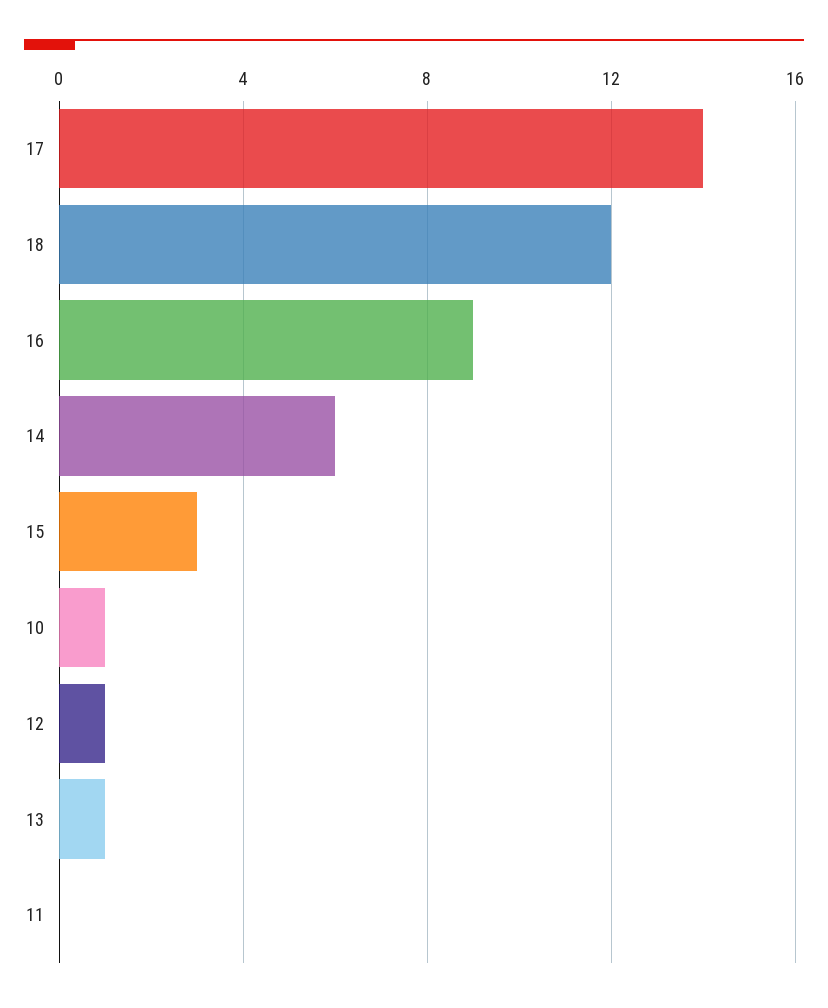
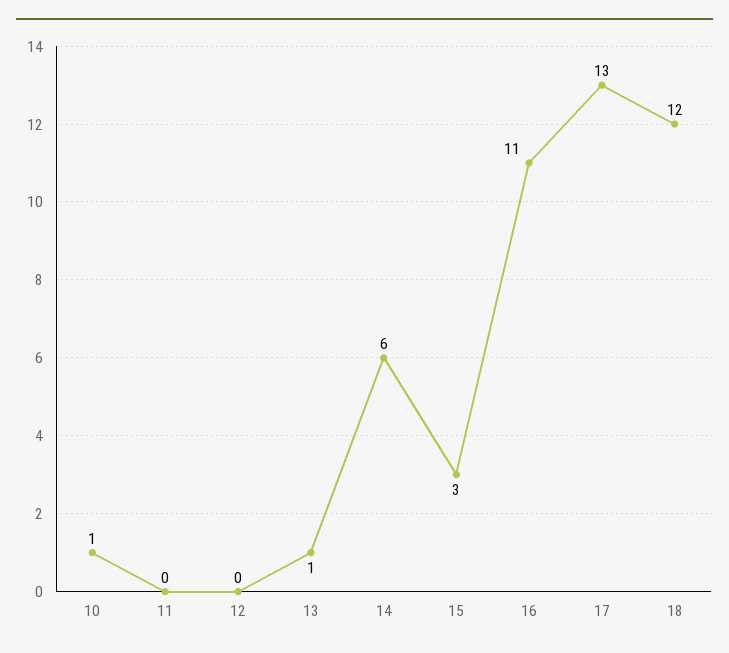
17: 14 -> 13
16: 9 -> 11
12: 1 -> 0

